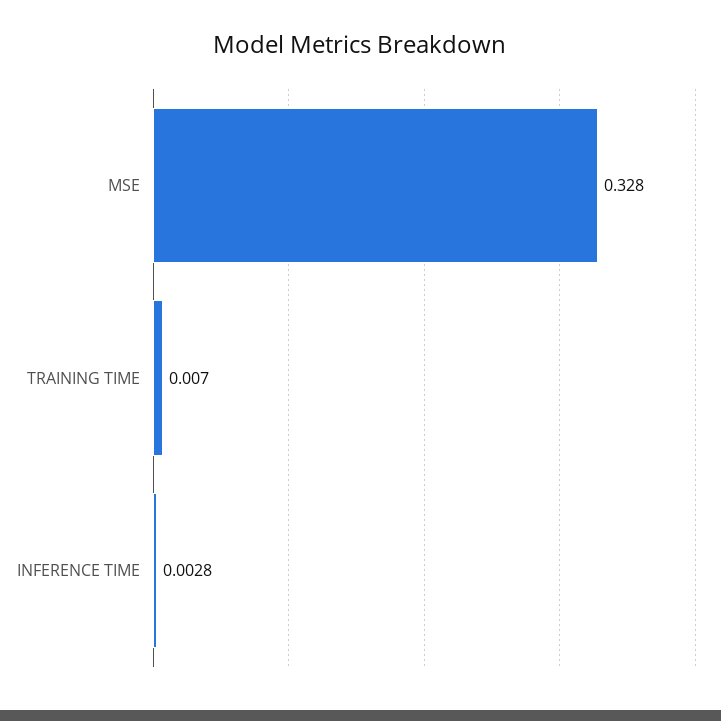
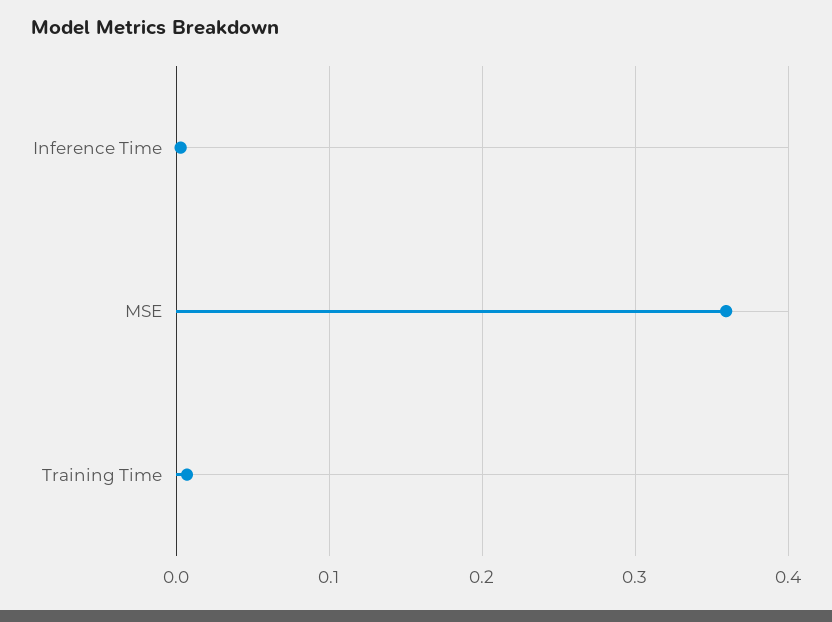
MSE: 0.328 -> 0.36

